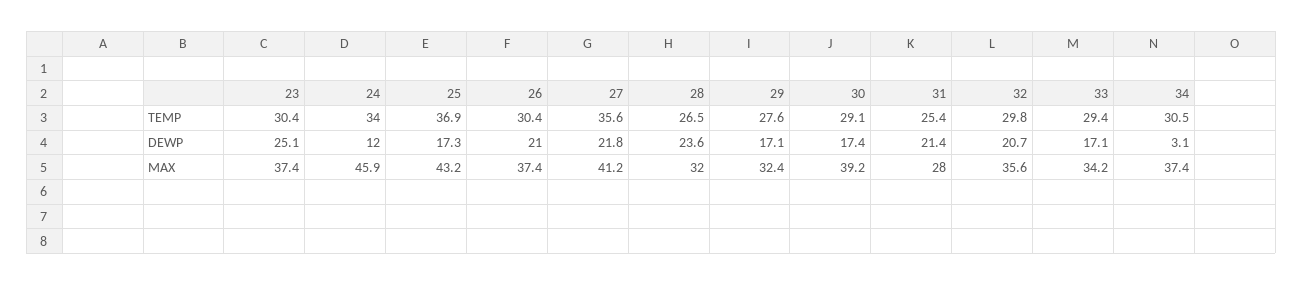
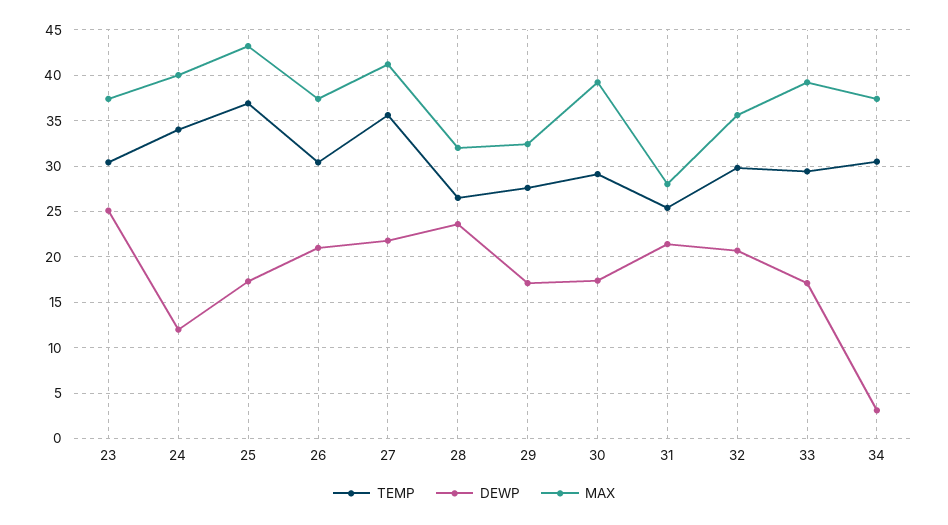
MAX, 24: 45.9 -> 40
MAX, 33: 34.2 -> 39

